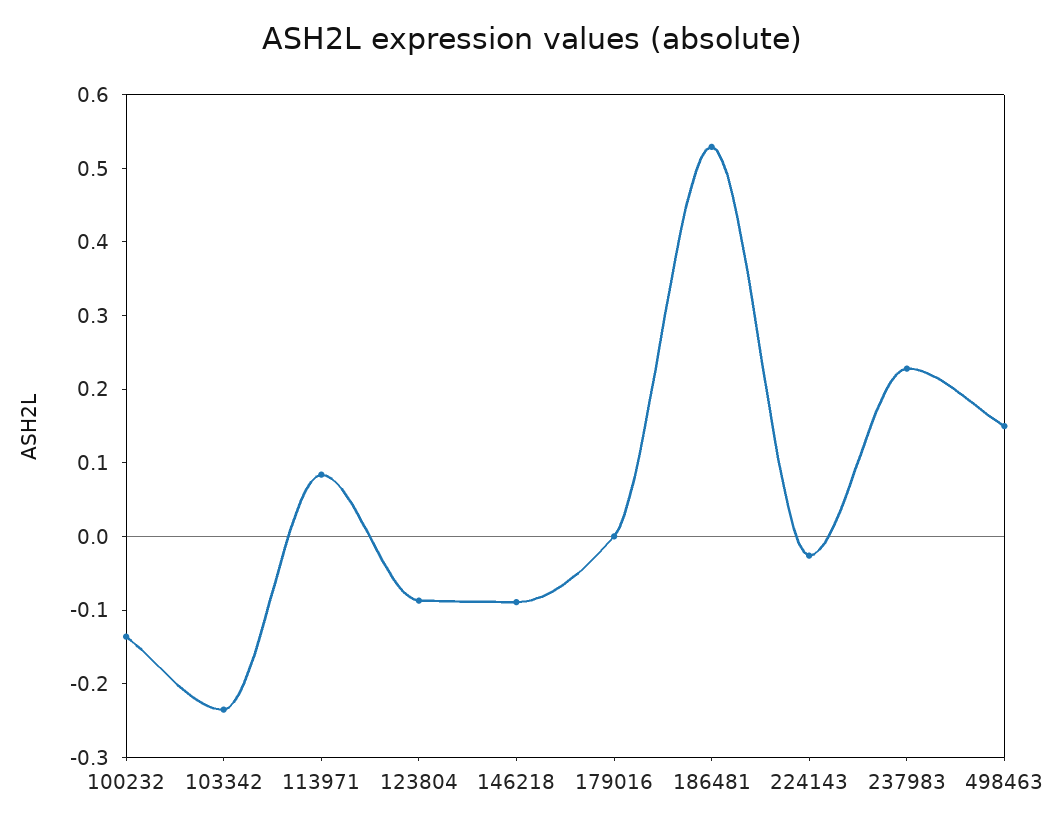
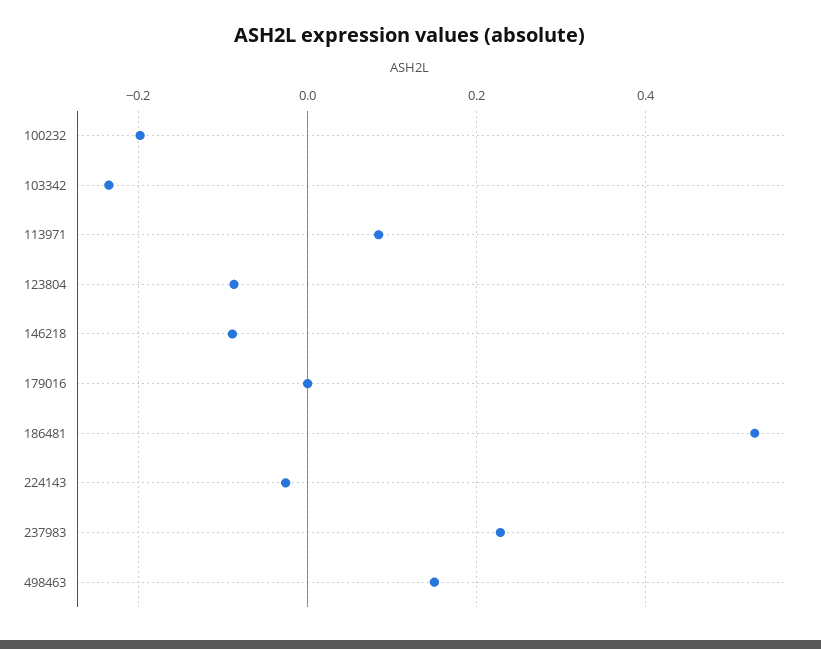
100232: -0.14 -> -0.2

